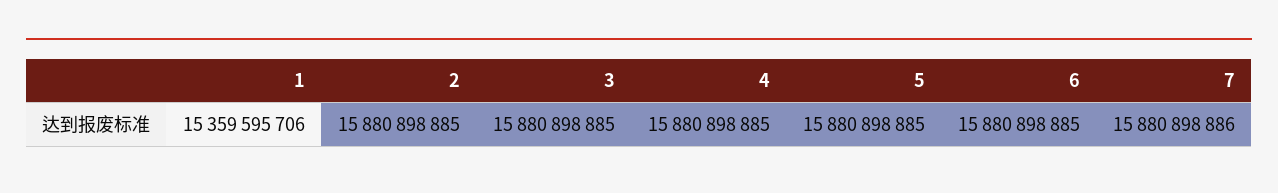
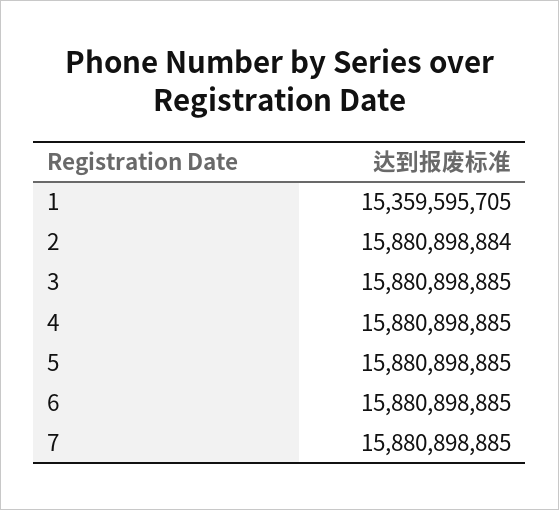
1: 15359595706 -> 15359595705
2: 15880898885 -> 15880898884
7: 15880898886 -> 15880898885

